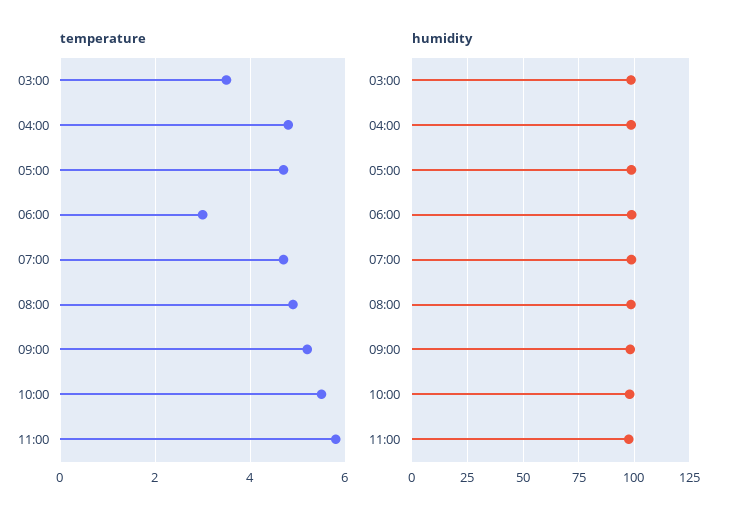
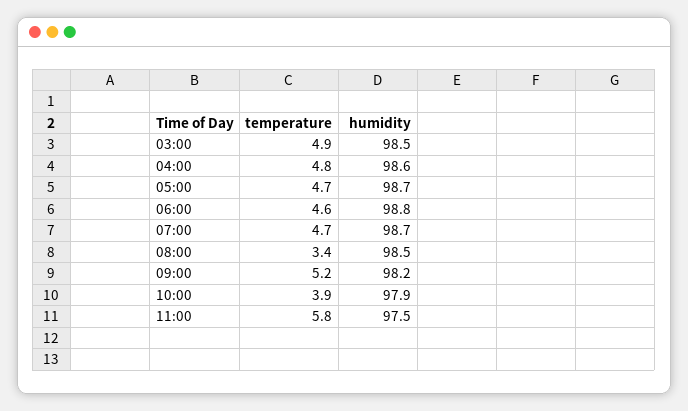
temperature, 03:00: 3.5 -> 4.9
temperature, 06:00: 3 -> 4.6
temperature, 08:00: 5 -> 3.4
temperature, 10:00: 5.5 -> 3.9

